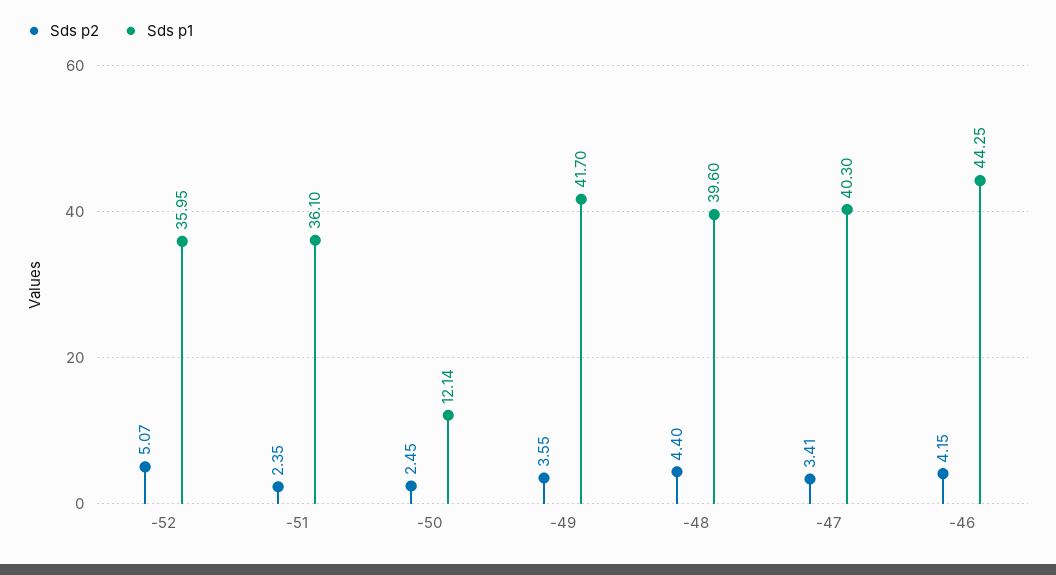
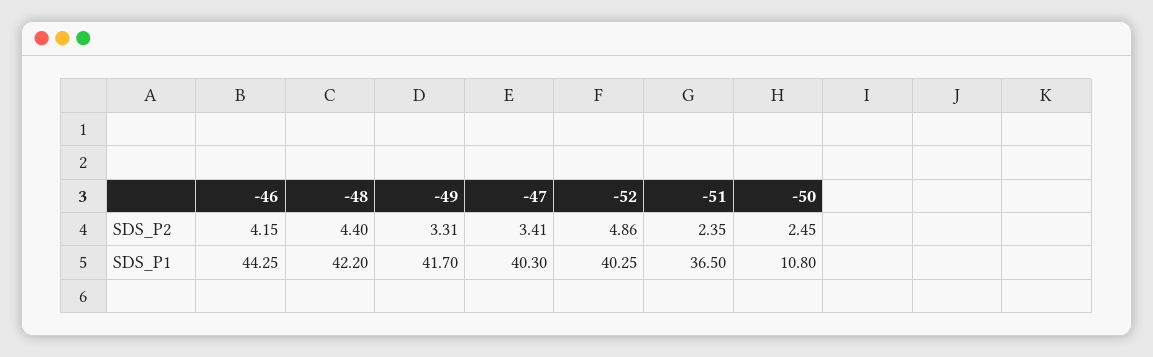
Sds p2, -52: 5.07 -> 4.86
Sds p1, -52: 35.95 -> 40.25
Sds p1, -51: 36.1 -> 36.5
Sds p1, -50: 12.14 -> 10.8
Sds p2, -49: 3.55 -> 3.31
Sds p1, -48: 39.6 -> 42.2

